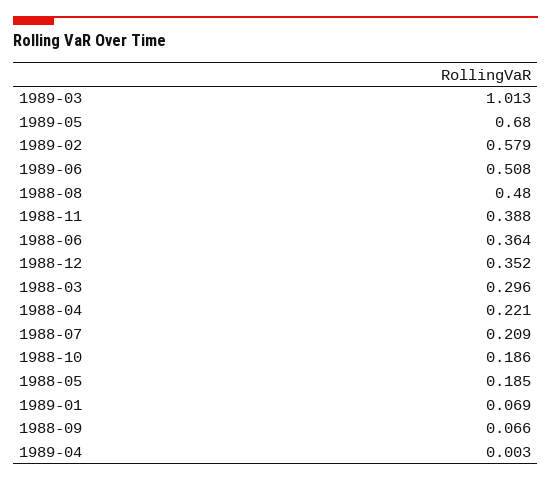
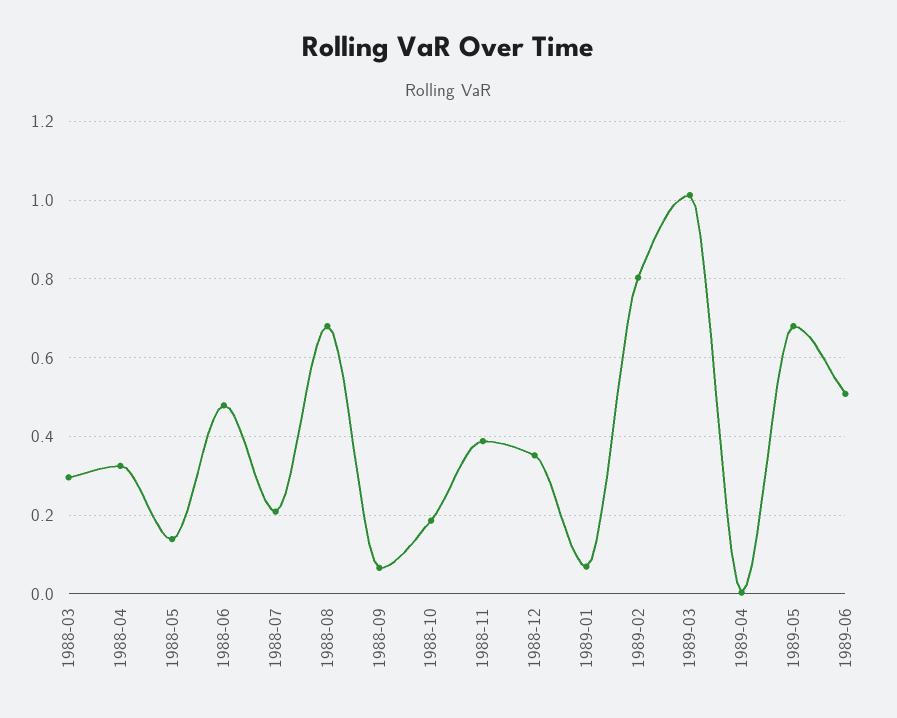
1989-02: 0.579 -> 0.8
1988-08: 0.48 -> 0.68
1988-06: 0.364 -> 0.48
1988-04: 0.221 -> 0.32
1988-05: 0.185 -> 0.14

